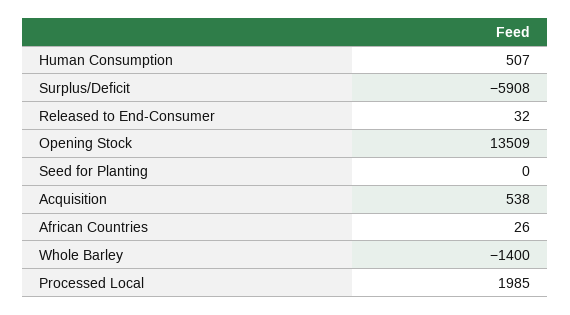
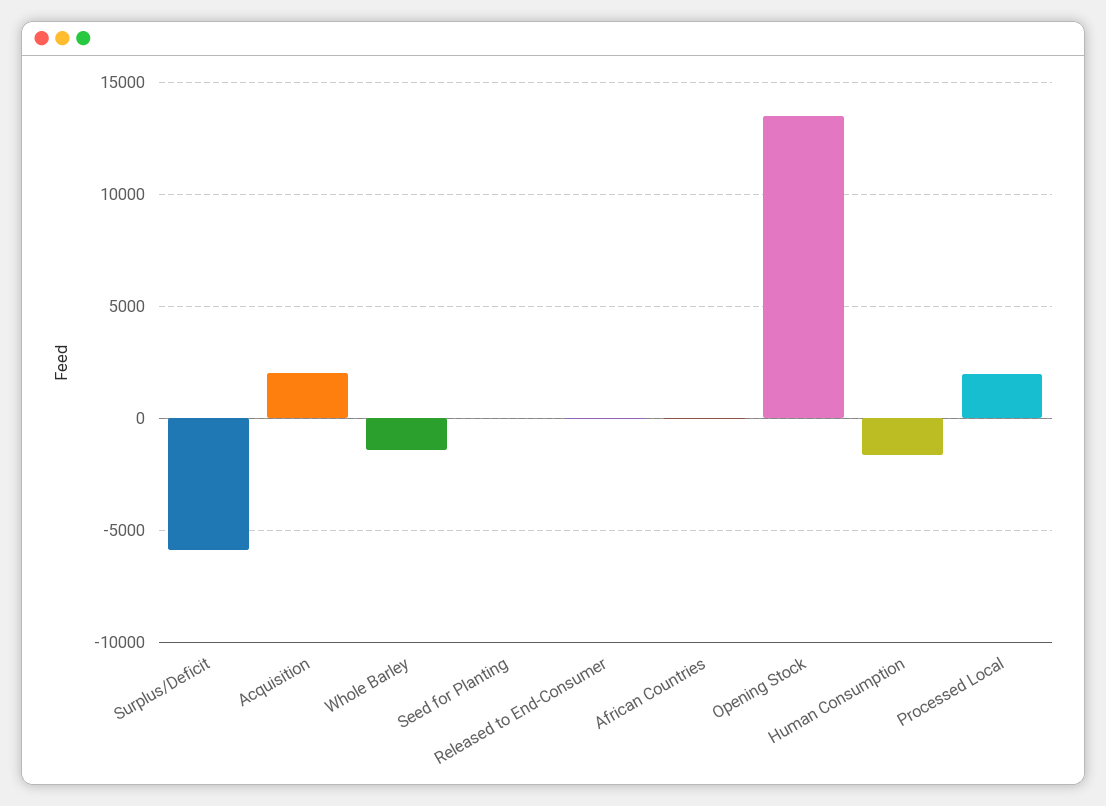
Human Consumption: 507 -> -1500
Acquisition: 538 -> 2000

